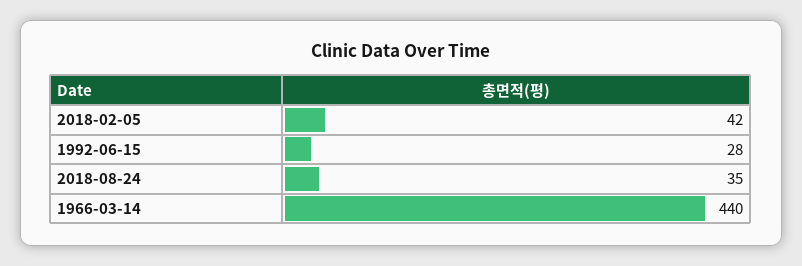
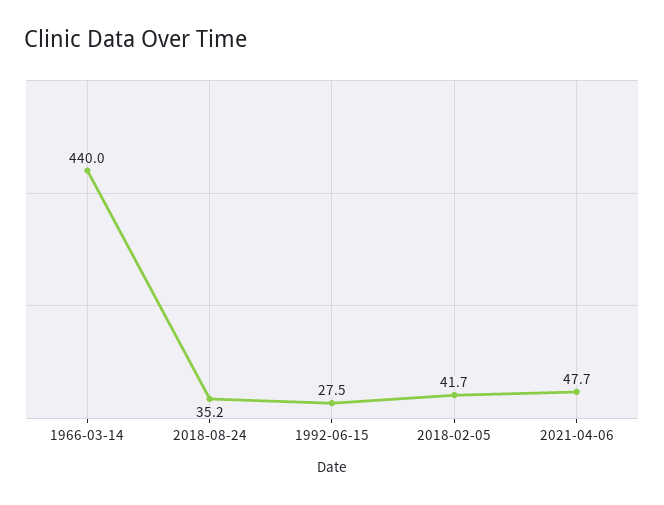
2021-04-06: none -> 47.7

